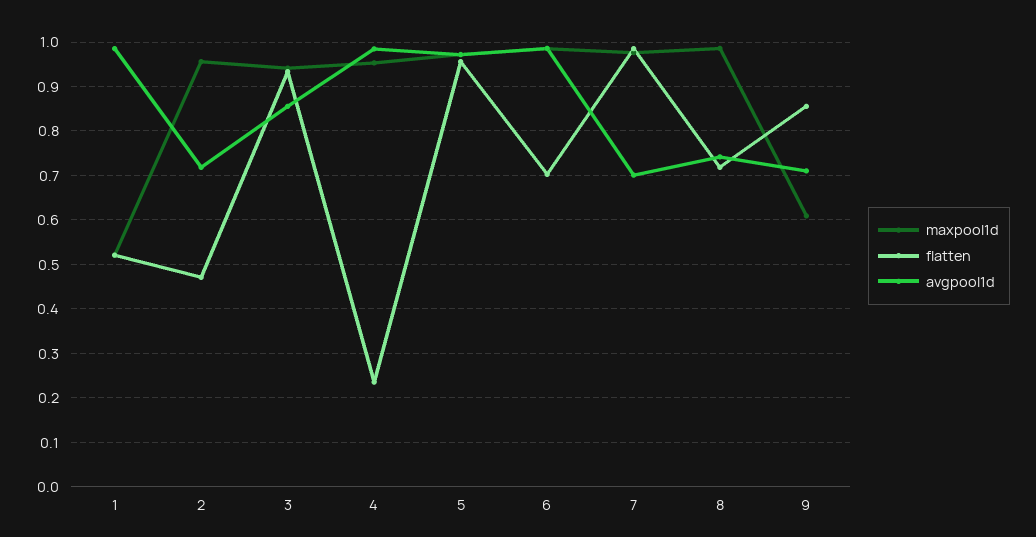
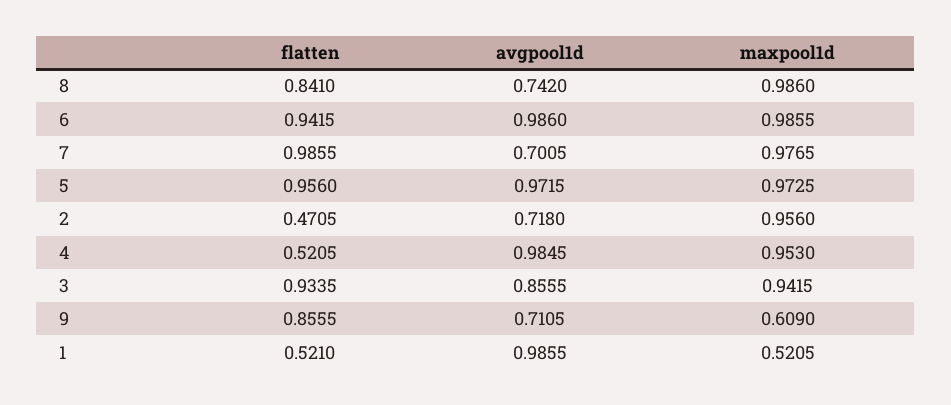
flatten, 4: 0.24 -> 0.5205
flatten, 6: 0.7 -> 0.9415
flatten, 8: 0.72 -> 0.841

